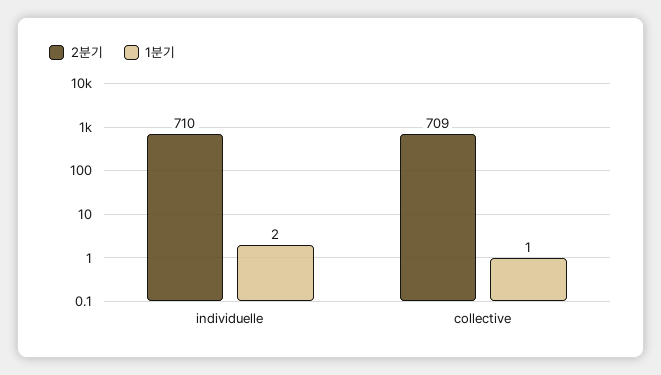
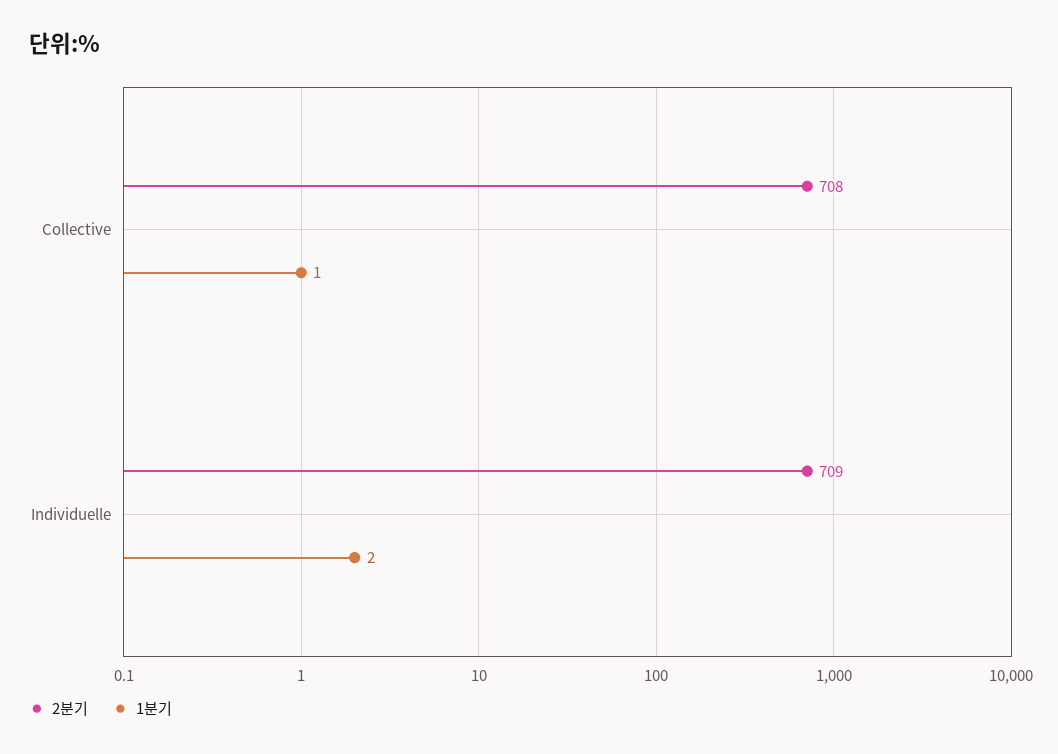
2분기, individuelle: 710 -> 709
2분기, collective: 709 -> 708

